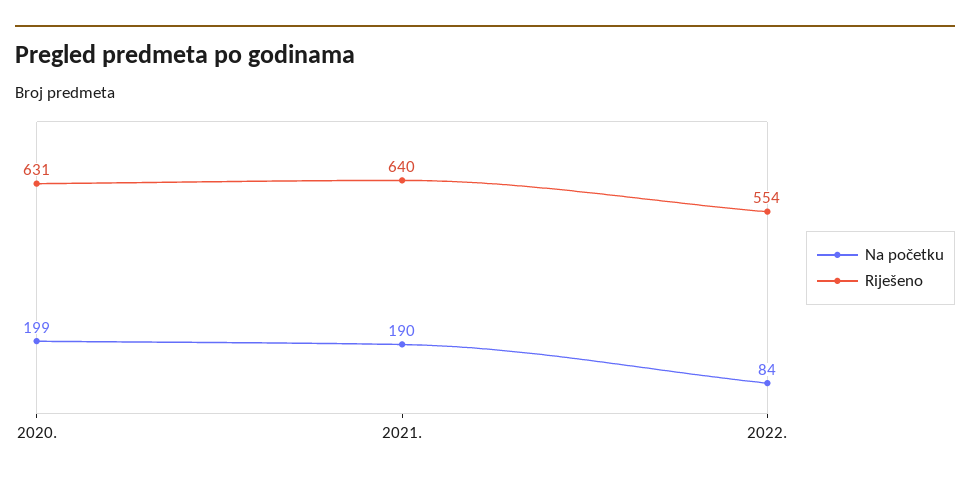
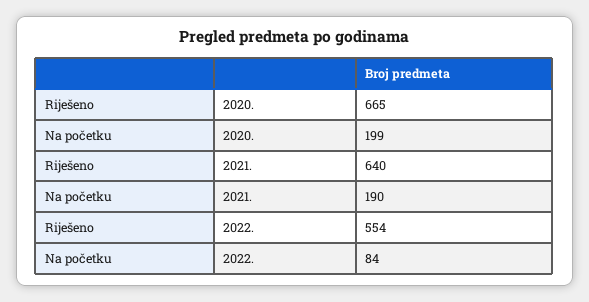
Riješeno, 2020.: 631 -> 665

